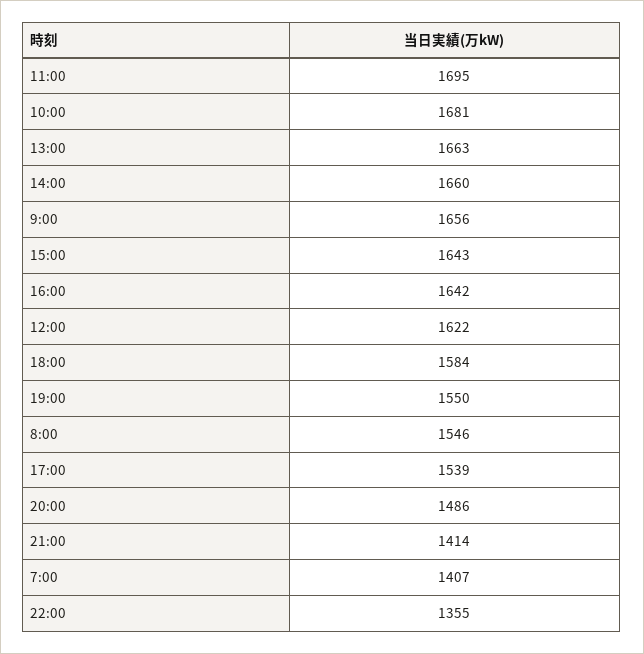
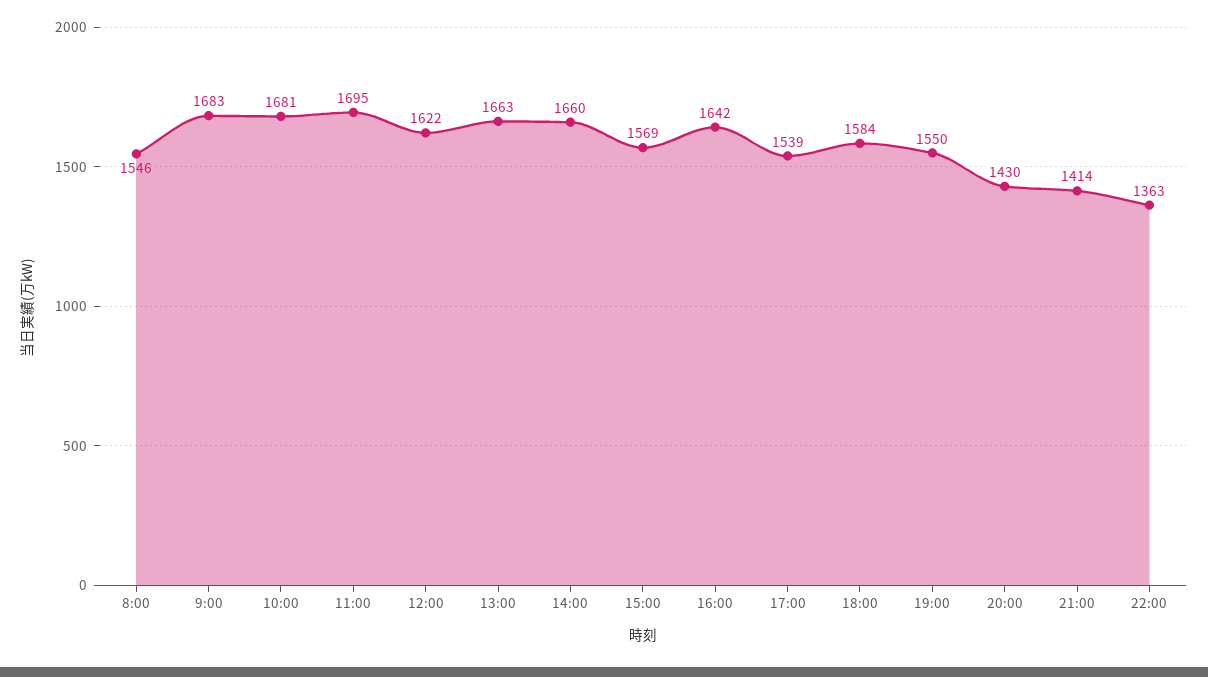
9:00: 1656 -> 1683
15:00: 1643 -> 1569
20:00: 1486 -> 1430
7:00: 1407 -> none
22:00: 1355 -> 1363

